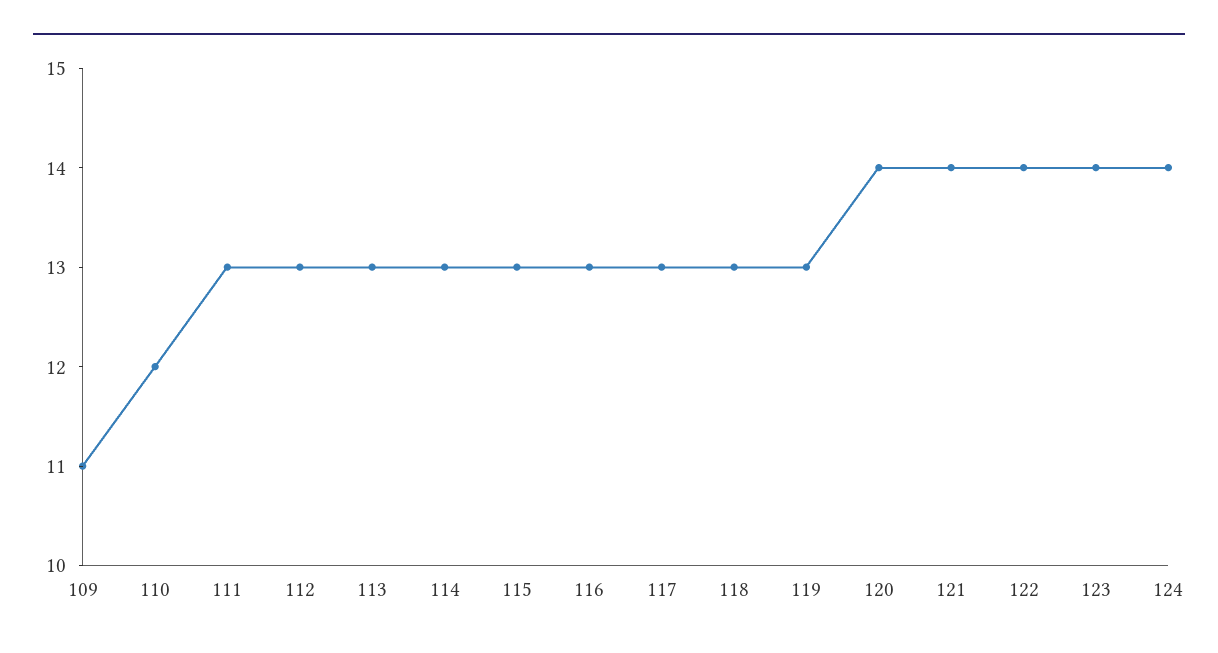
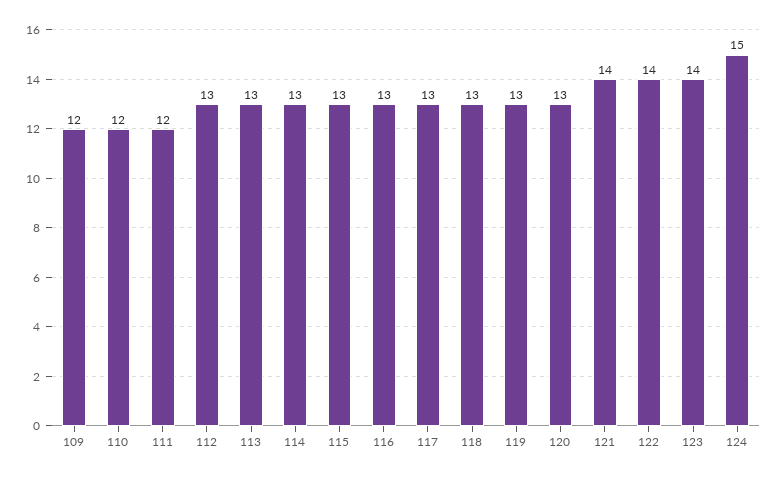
109: 11 -> 12
111: 13 -> 12
120: 14 -> 13
124: 14 -> 15

